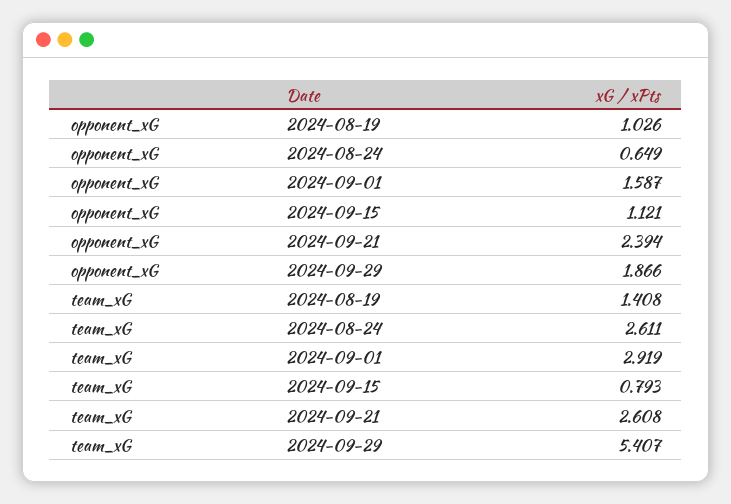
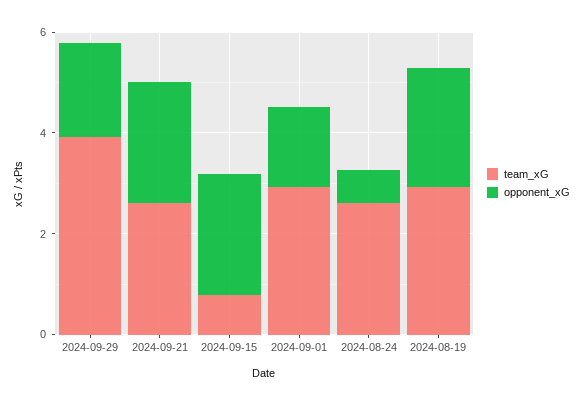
opponent_xG, 2024-08-19: 1.026 -> 2.5
opponent_xG, 2024-09-15: 1.121 -> 2.5
team_xG, 2024-08-19: 1.408 -> 3
team_xG, 2024-09-29: 5.407 -> 4

